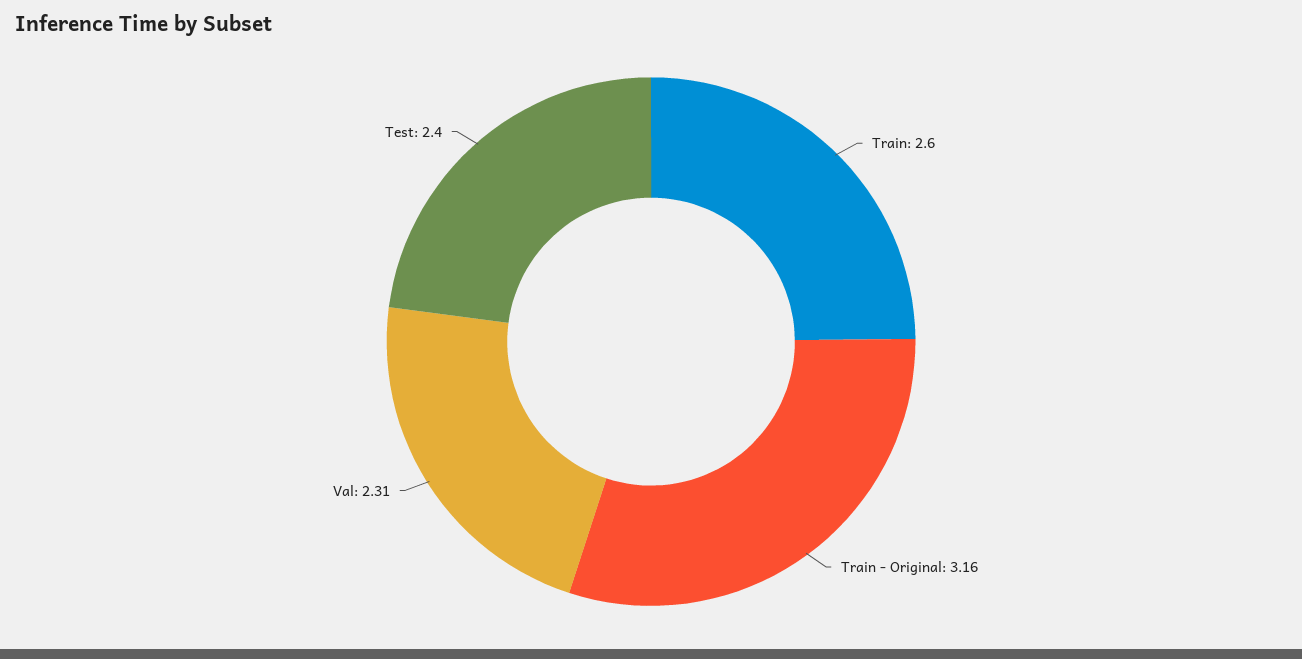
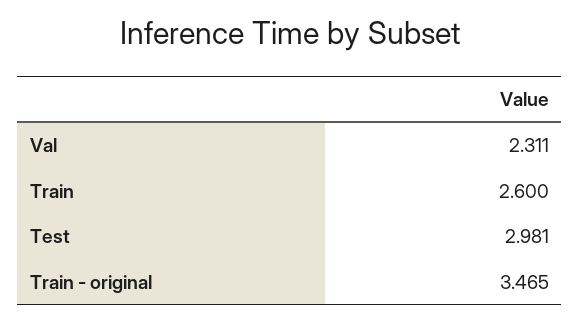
Train - Original: 3.16 -> 3.465
Test: 2.4 -> 2.981

